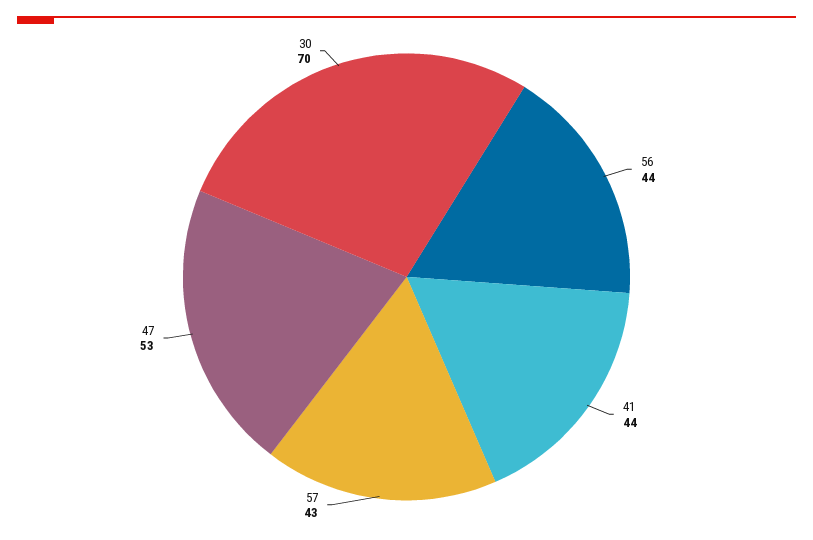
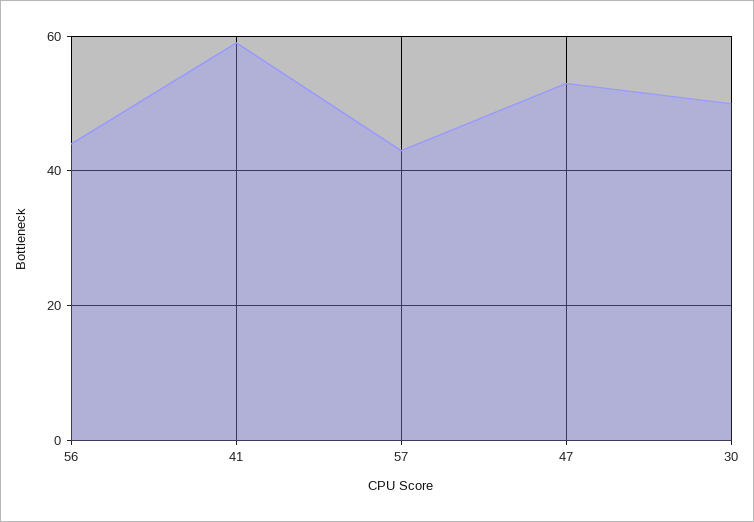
41: 44 -> 60
30: 70 -> 50

